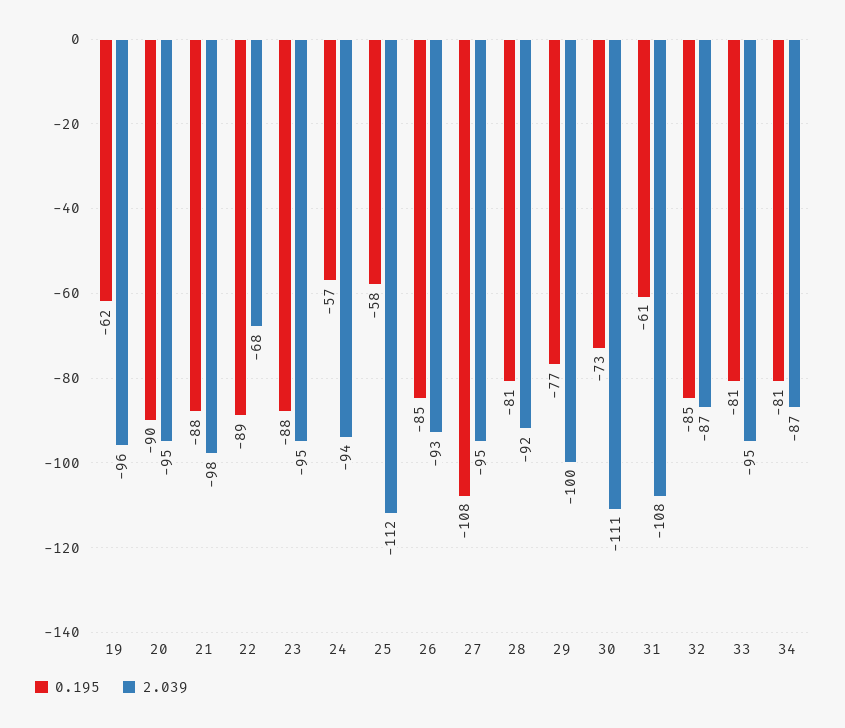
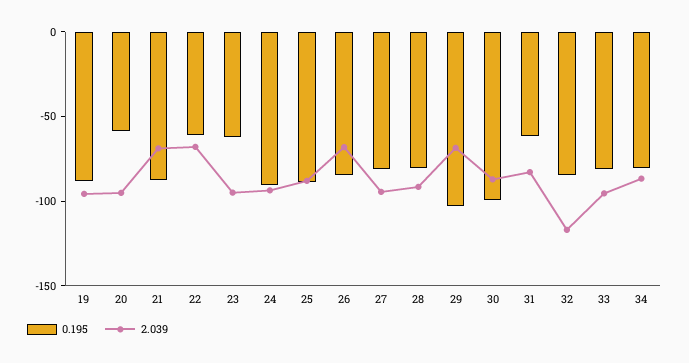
0.195, 19: -62 -> -90
0.195, 20: -90 -> -60
2.039, 21: -98 -> -70
0.195, 22: -89 -> -60
0.195, 23: -88 -> -60
0.195, 24: -57 -> -90
0.195, 25: -58 -> -90
2.039, 25: -112 -> -90
2.039, 26: -93 -> -70
0.195, 27: -108 -> -80
0.195, 29: -77 -> -100
2.039, 29: -100 -> -70
0.195, 30: -73 -> -100
2.039, 30: -111 -> -90
2.039, 31: -108 -> -80
2.039, 32: -87 -> -120

